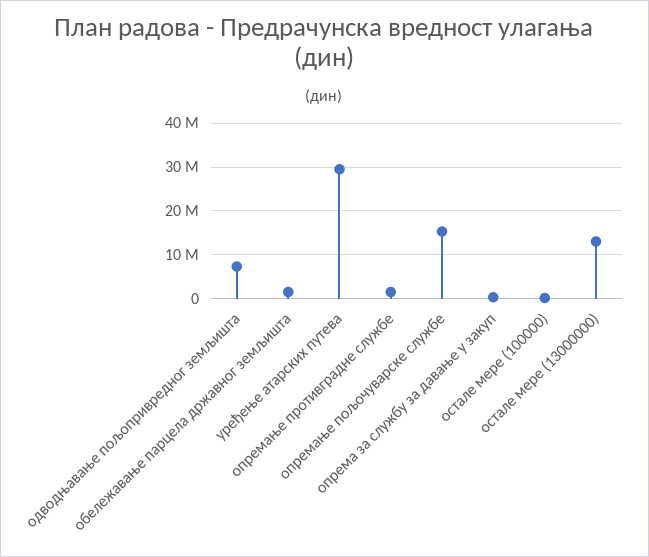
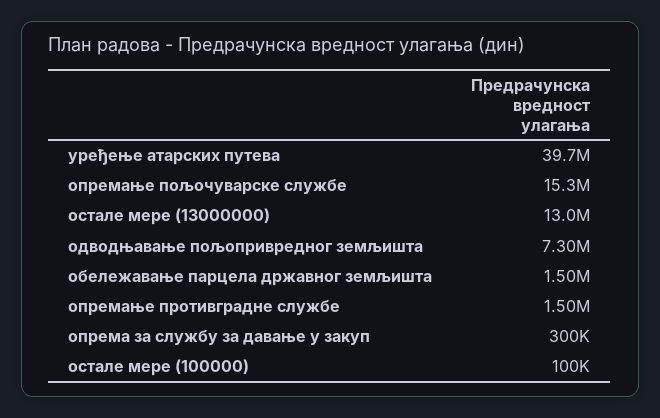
уређење атарских путева: 30000000 -> 39700000

